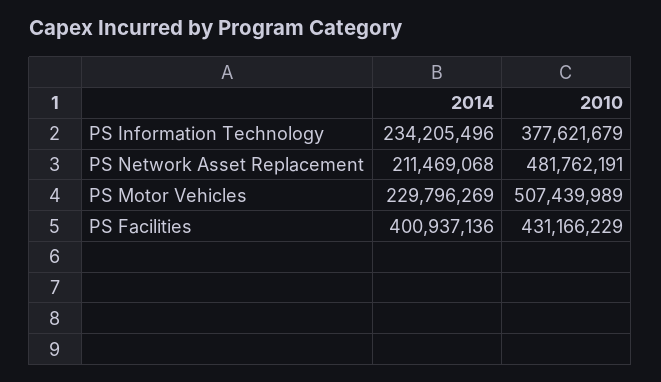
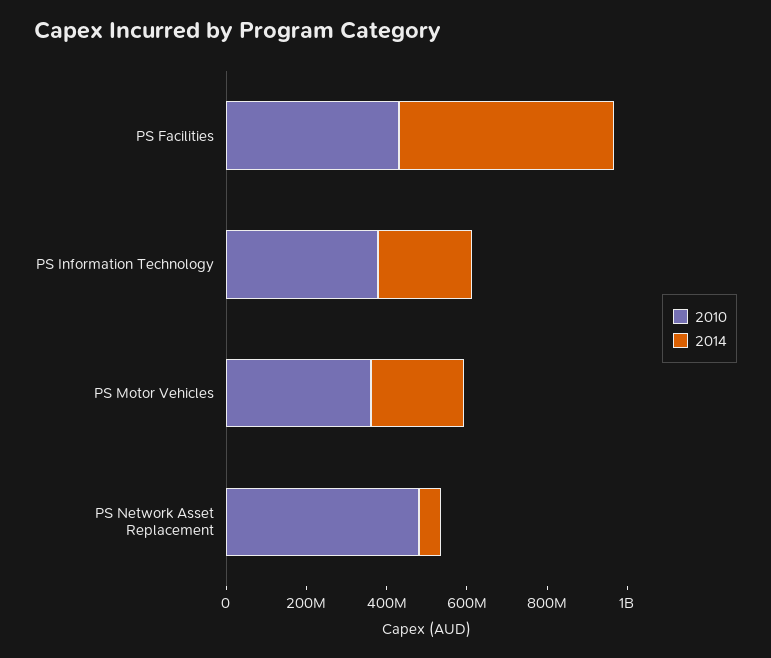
2014, PS Network Asset Replacement: 211469068 -> 50000000
2010, PS Motor Vehicles: 507439989 -> 350000000
2014, PS Facilities: 400937136 -> 550000000

